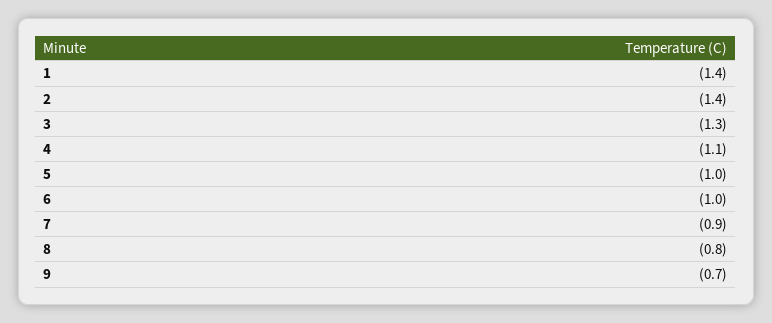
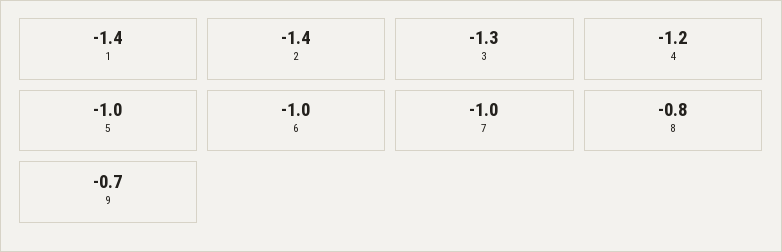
4: -1.1 -> -1.2
7: -0.9 -> -1

